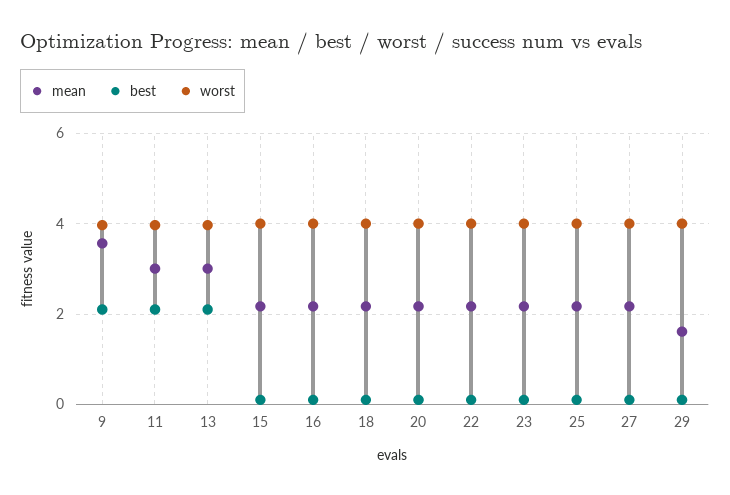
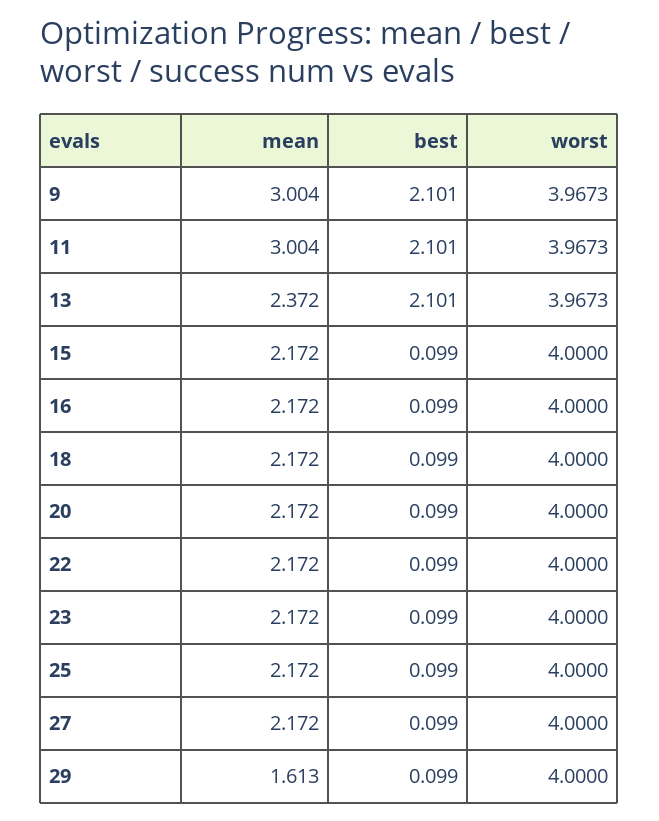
mean, 9: 3.6 -> 3.004
mean, 13: 3 -> 2.372

